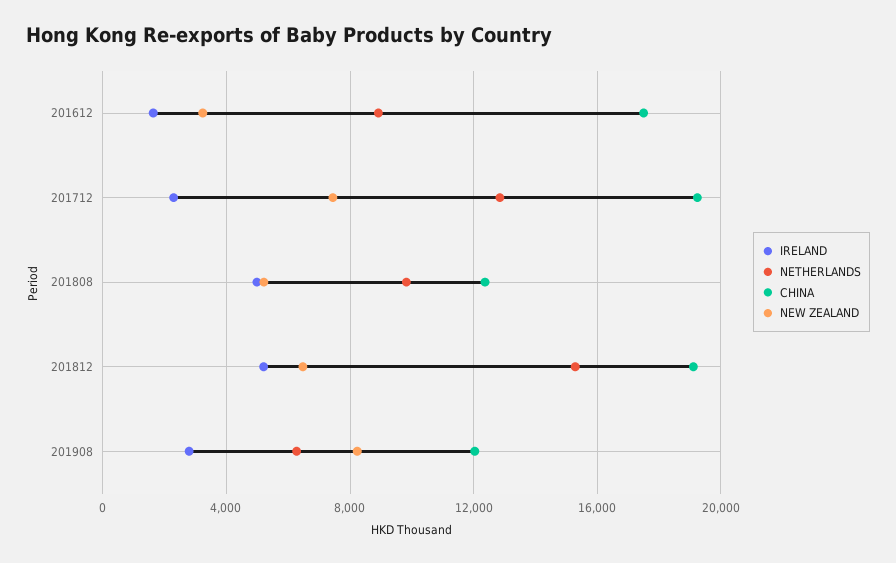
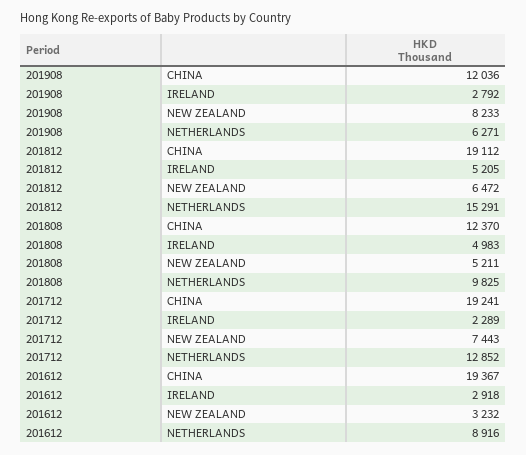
IRELAND, 201612: 1500 -> 2918
CHINA, 201612: 17500 -> 19367

